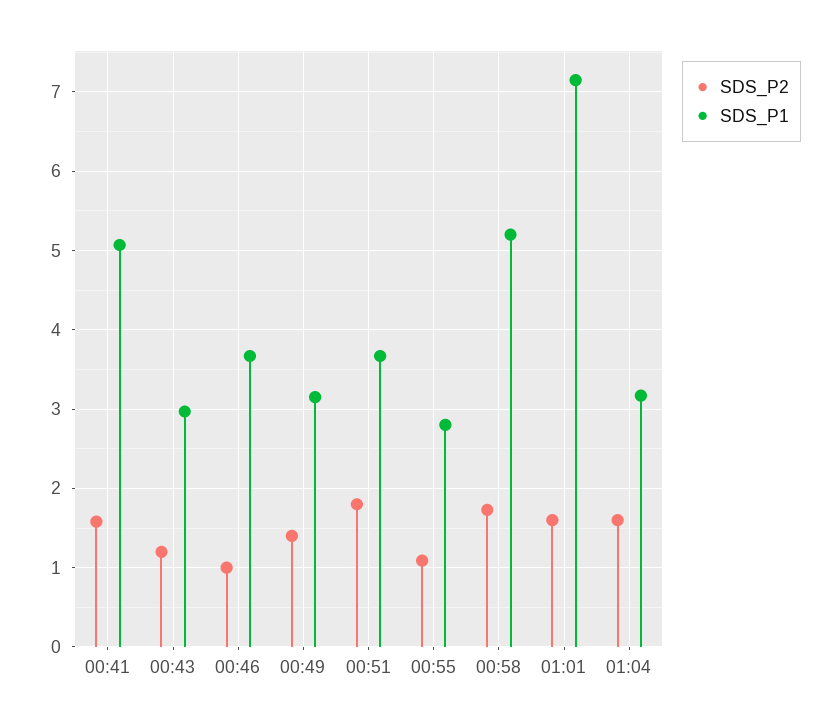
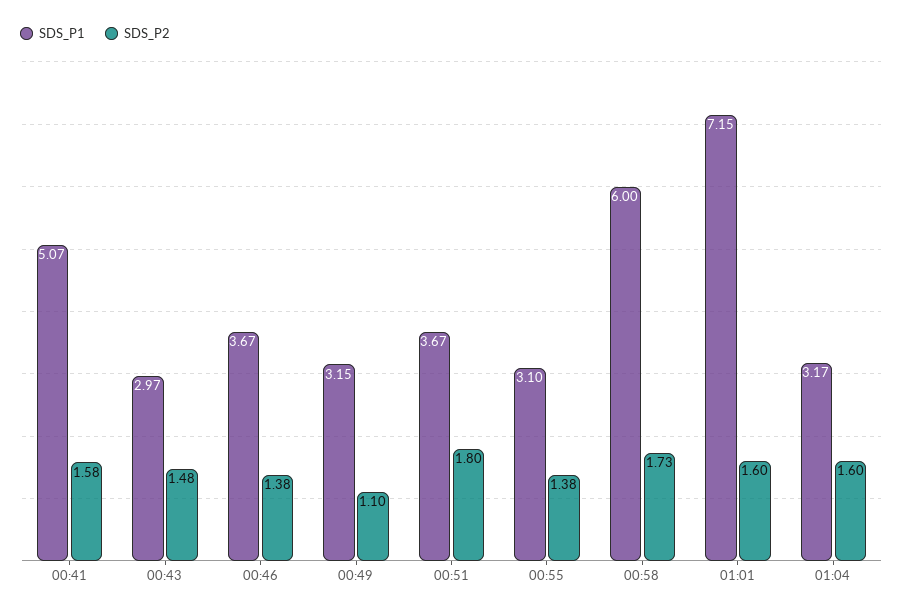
SDS_P2, 00:43: 1.2 -> 1.48
SDS_P2, 00:46: 1 -> 1.38
SDS_P2, 00:49: 1.4 -> 1.1
SDS_P2, 00:55: 1.1 -> 1.38
SDS_P1, 00:55: 2.8 -> 3.1
SDS_P1, 00:58: 5.2 -> 6

